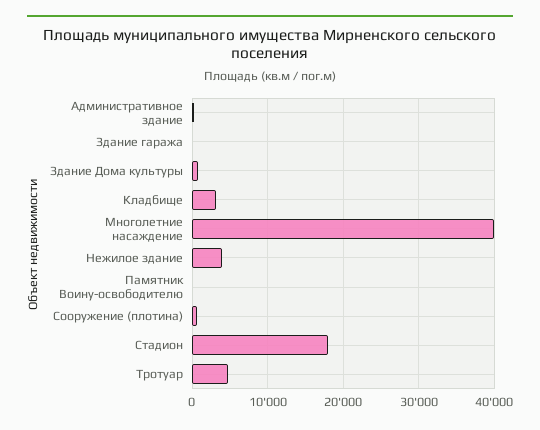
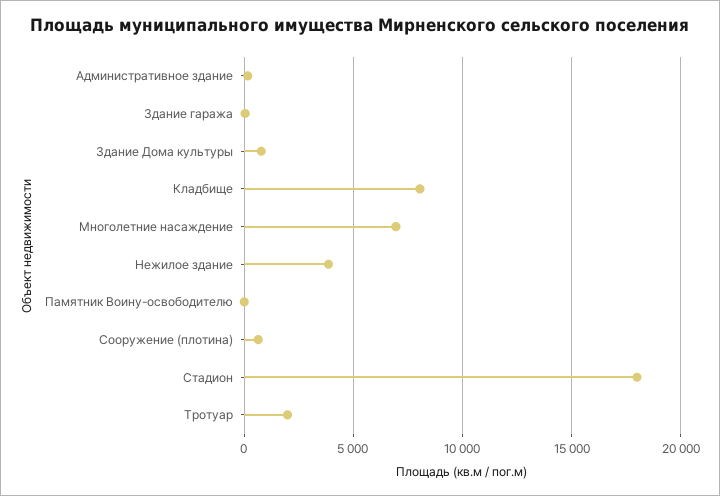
Кладбище: 3000 -> 8000
Многолетние насаждение: 40000 -> 7000
Тротуар: 5000 -> 2000

